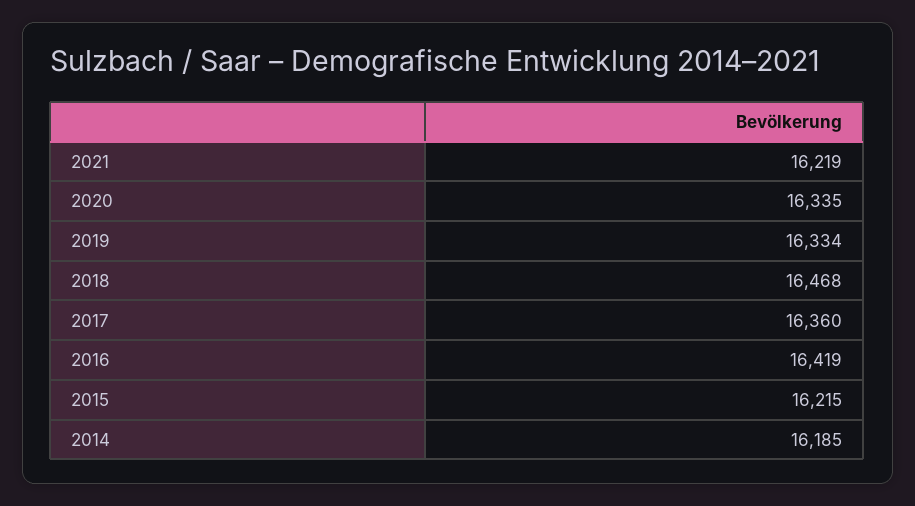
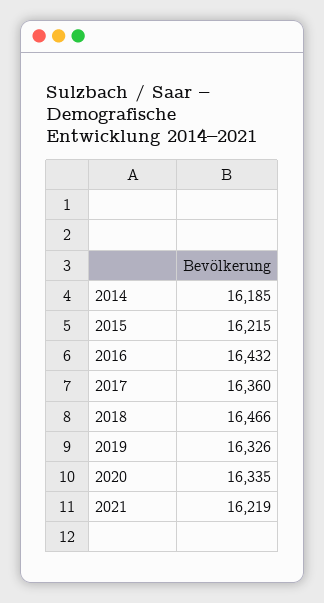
2019: 16334 -> 16326
2018: 16468 -> 16466
2016: 16419 -> 16432

